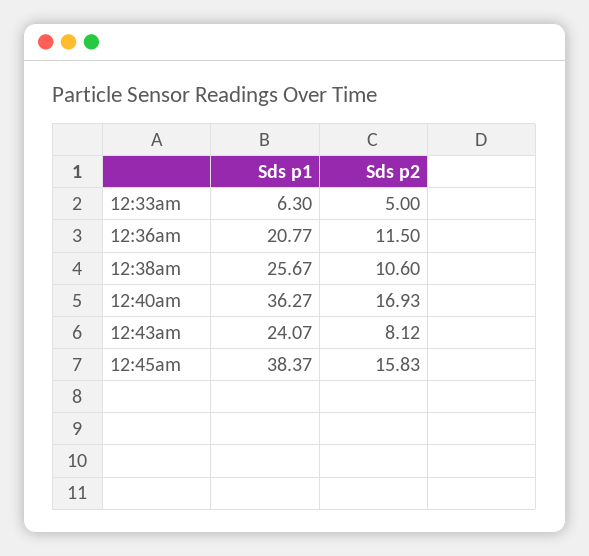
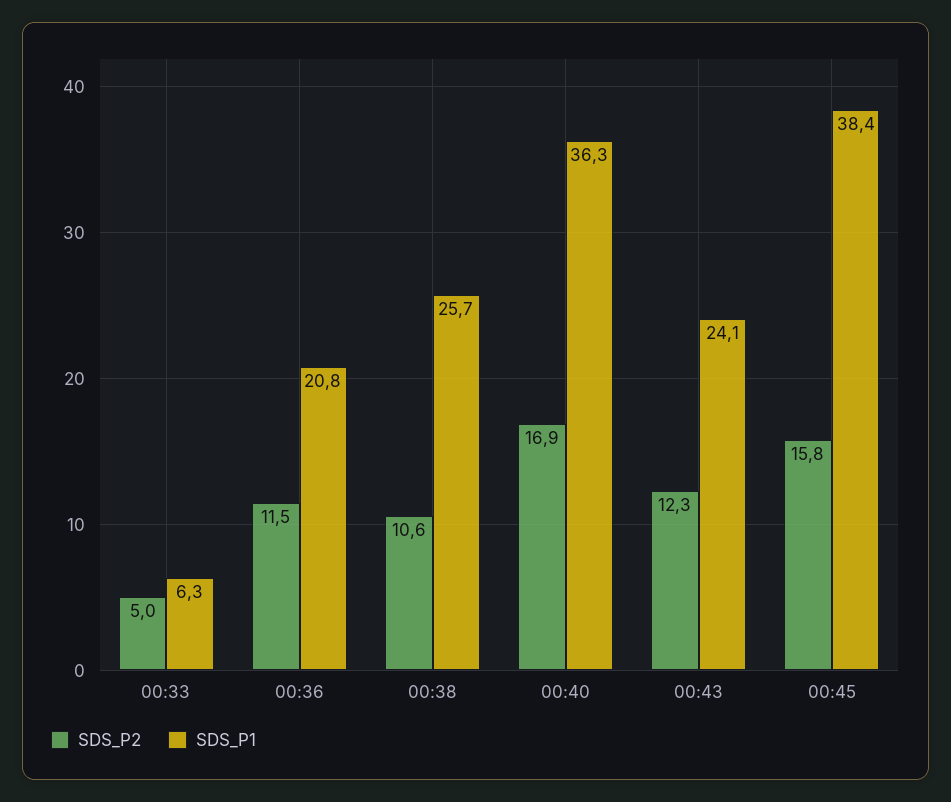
Sds p2, 12:43am: 8.12 -> 12.3

